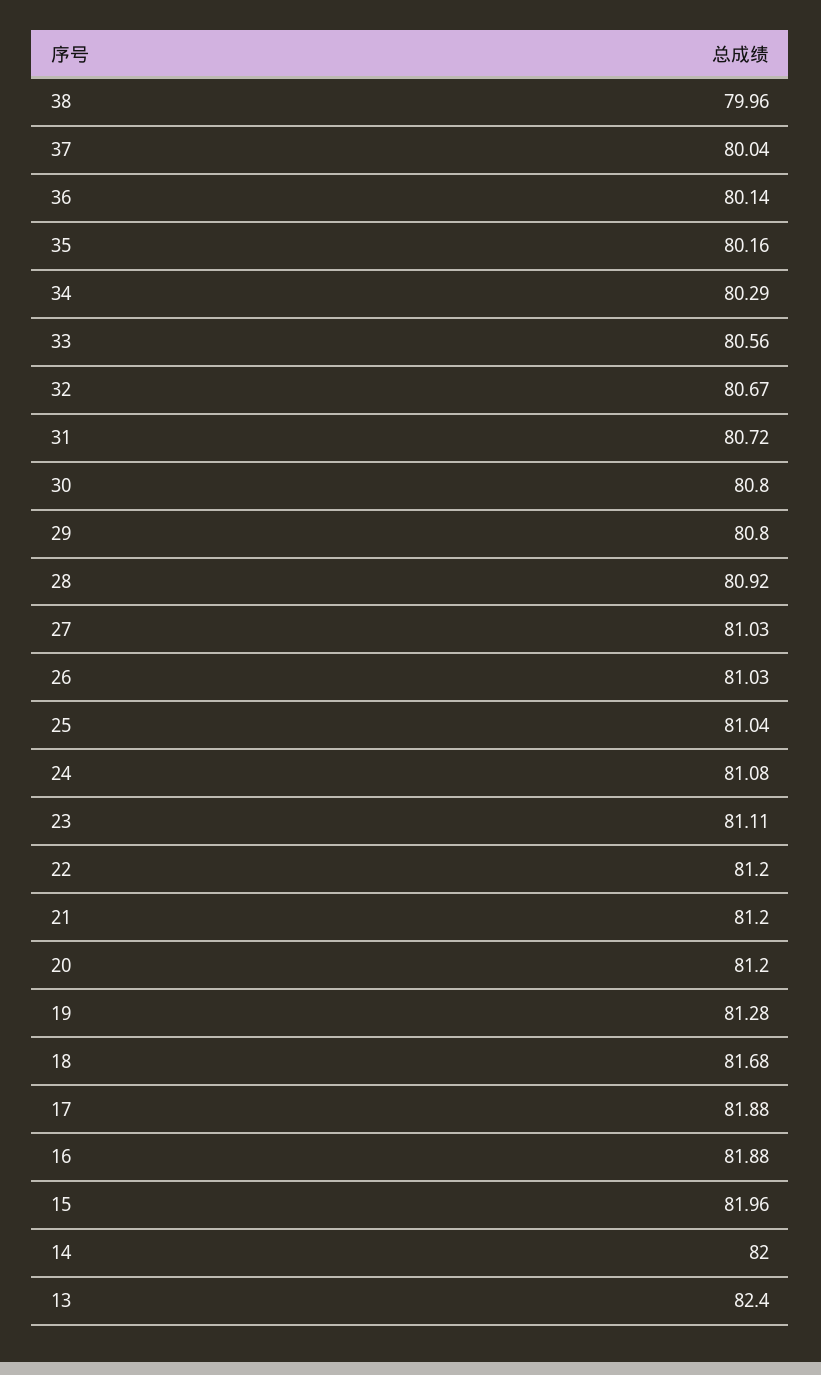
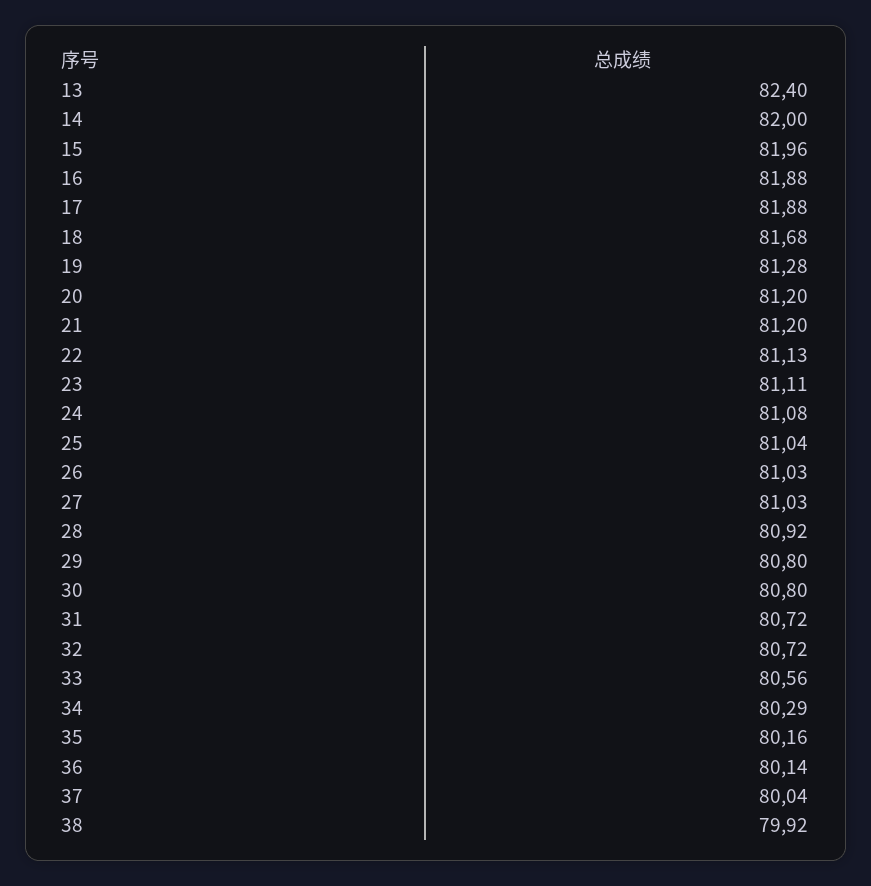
38: 79.96 -> 79.92
32: 80.67 -> 80.72
22: 81.2 -> 81.13

